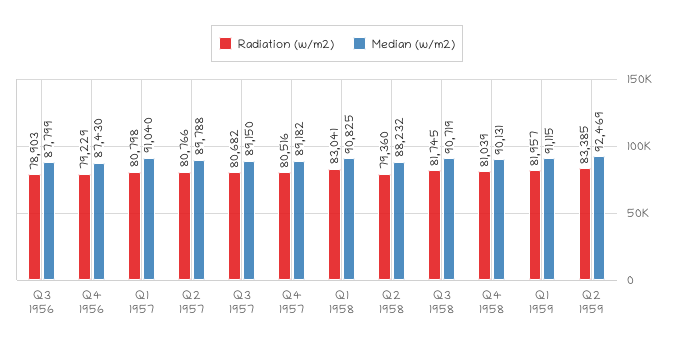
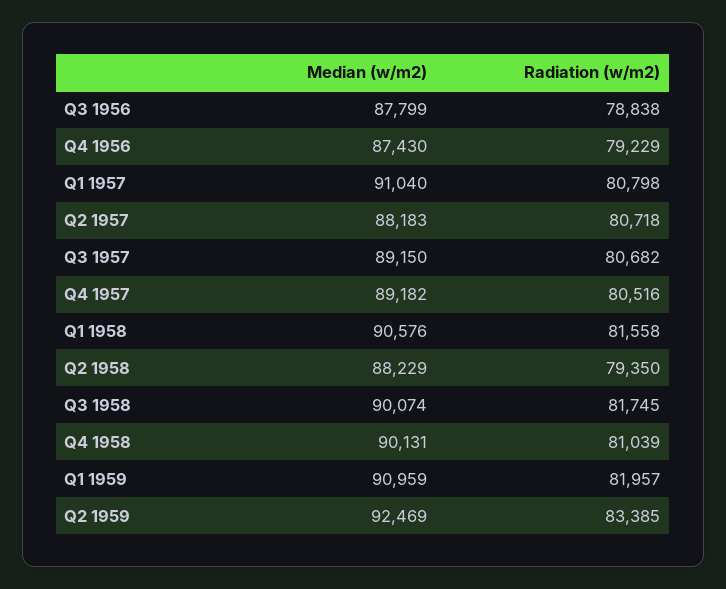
Radiation (w/m2), Q3 1956: 78903 -> 78838
Radiation (w/m2), Q2 1957: 80766 -> 80718
Median (w/m2), Q2 1957: 89788 -> 88183
Radiation (w/m2), Q1 1958: 83041 -> 81558
Median (w/m2), Q1 1958: 90825 -> 90576
Radiation (w/m2), Q2 1958: 79360 -> 79350
Median (w/m2), Q2 1958: 88232 -> 88229
Median (w/m2), Q3 1958: 90719 -> 90074
Median (w/m2), Q1 1959: 91115 -> 90959

